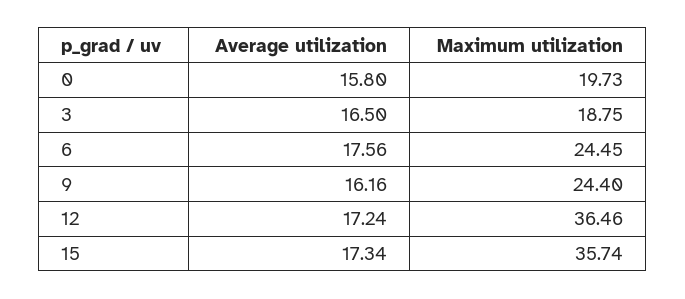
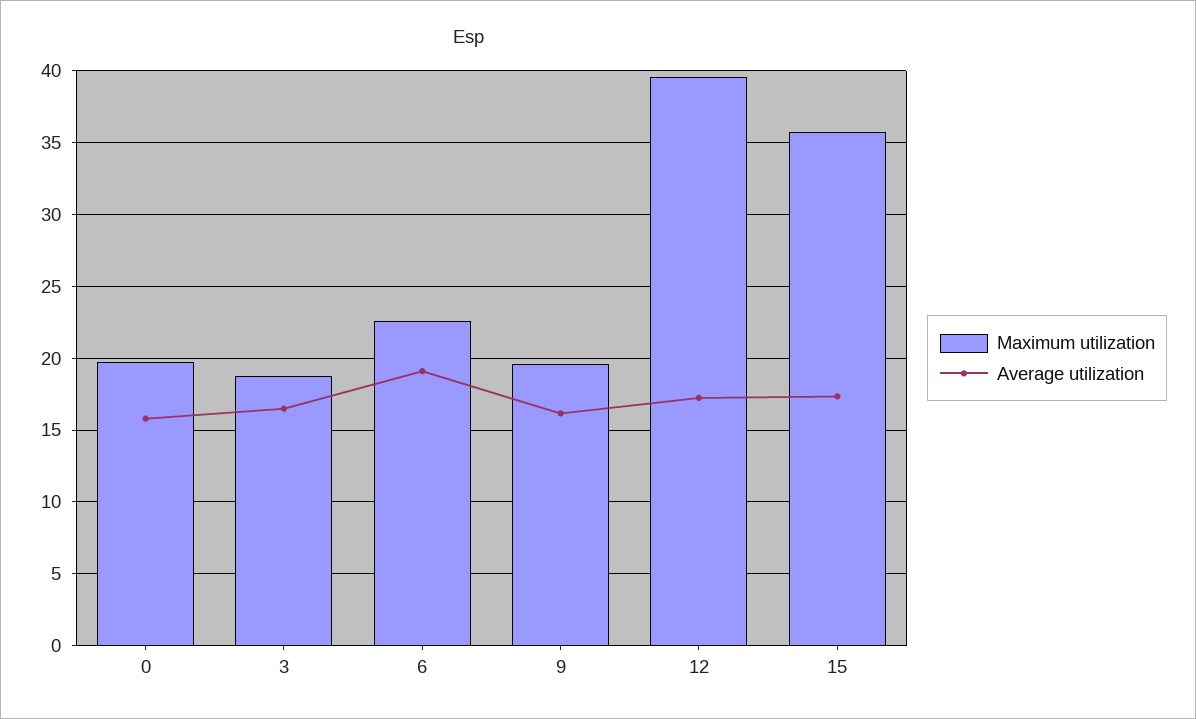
Average utilization, 6: 17.56 -> 19
Maximum utilization, 6: 24.45 -> 22.5
Maximum utilization, 9: 24.4 -> 19.5
Maximum utilization, 12: 36.46 -> 39.5

